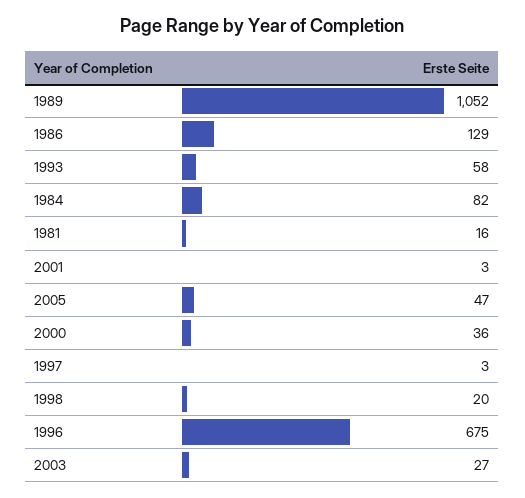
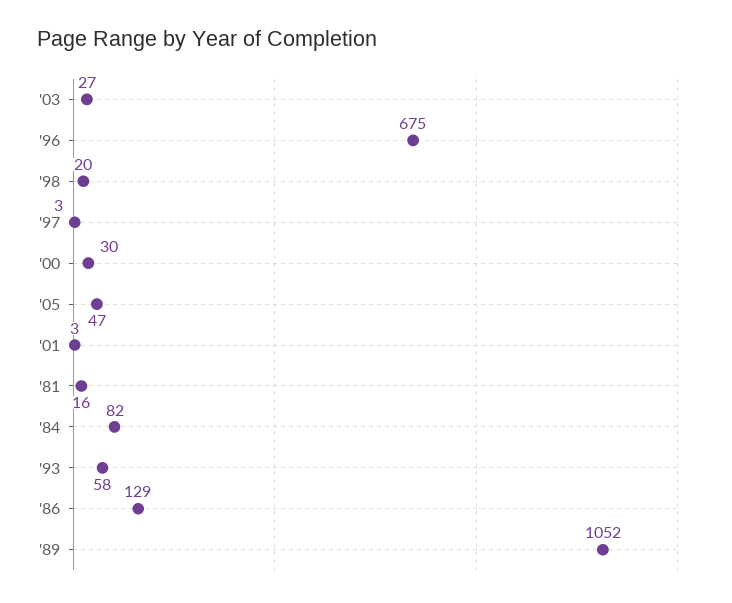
2000: 36 -> 30

